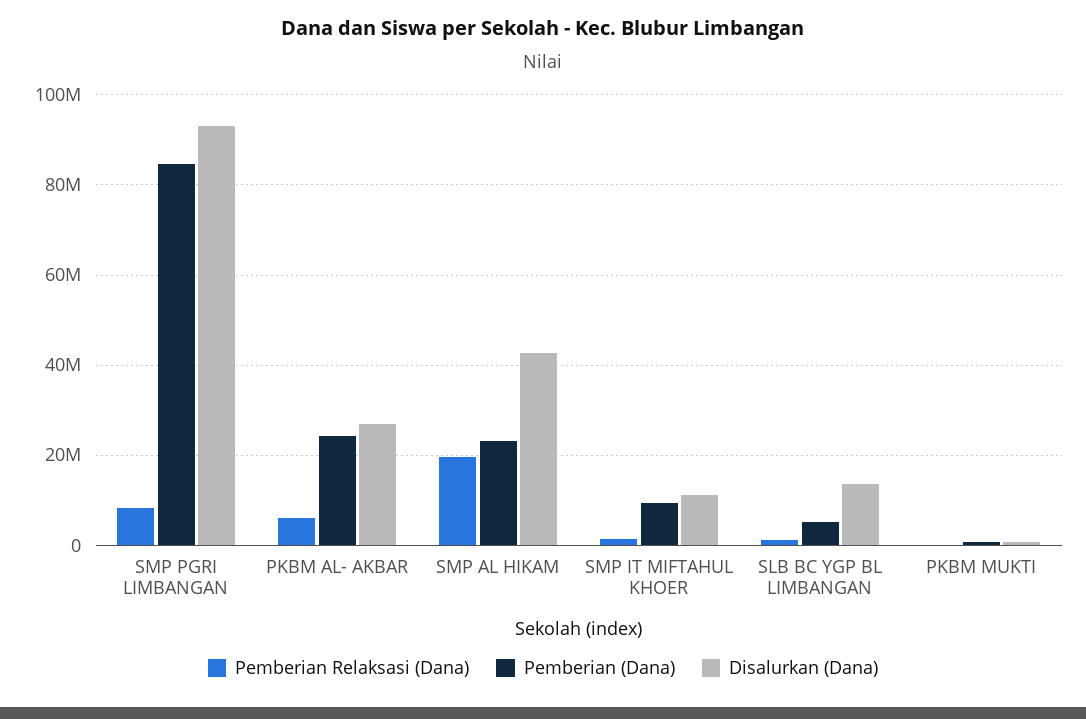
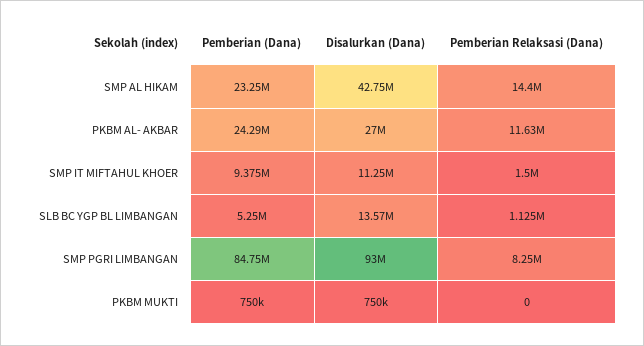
Pemberian Relaksasi (Dana), PKBM AL- AKBAR: 6000000 -> 11630000
Pemberian Relaksasi (Dana), SMP AL HIKAM: 20000000 -> 14400000

